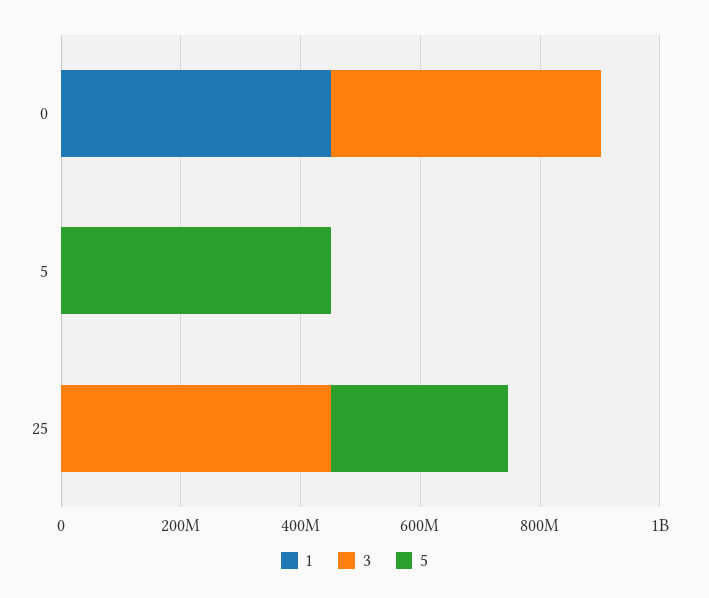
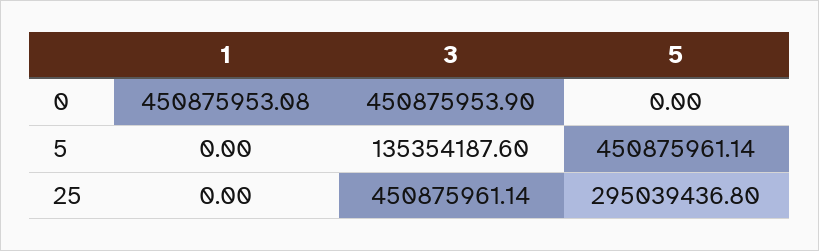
3, 5: 0 -> 135354187.6

